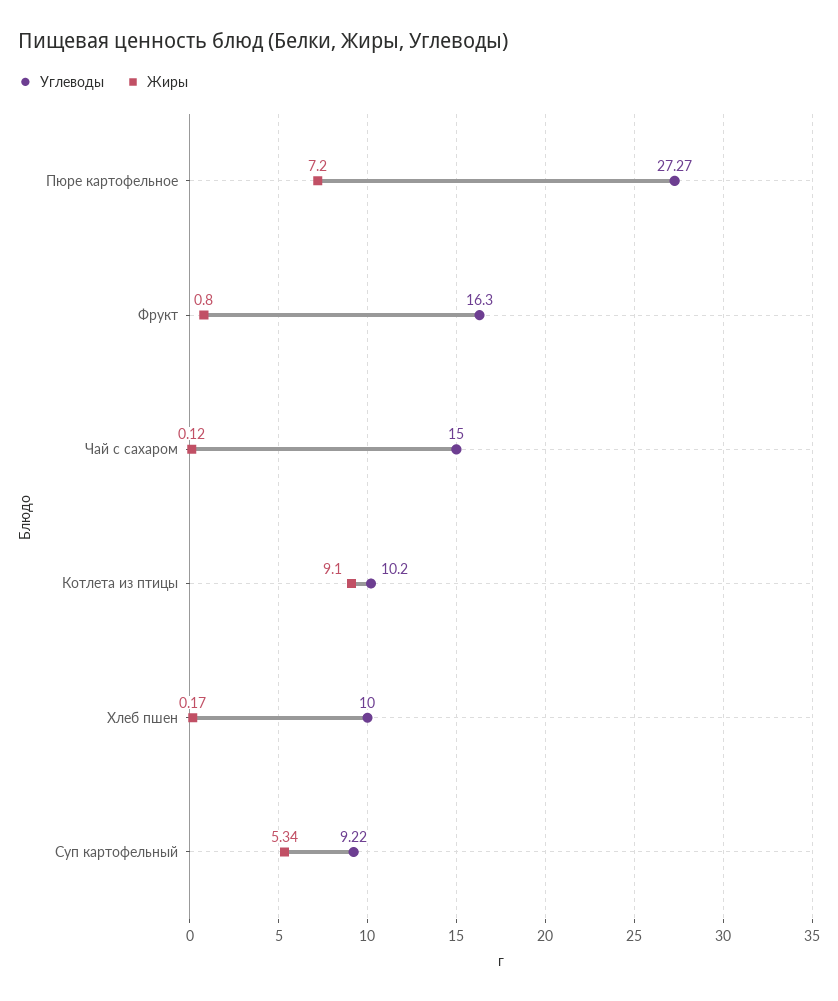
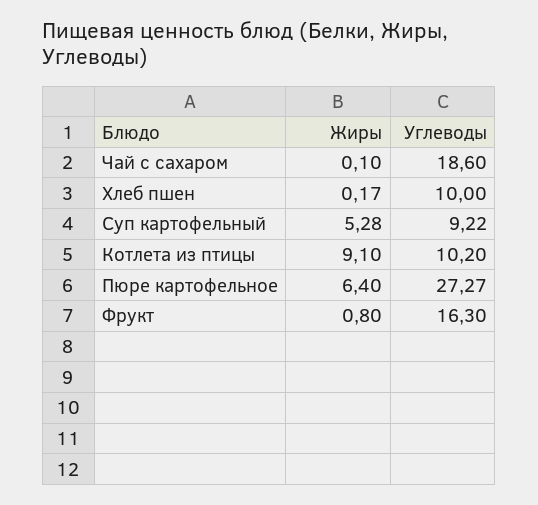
Жиры, Пюре картофельное: 7.2 -> 6.4
Углеводы, Чай с сахаром: 15 -> 18.6
Жиры, Чай с сахаром: 0.12 -> 0.1
Жиры, Суп картофельный: 5.34 -> 5.28

